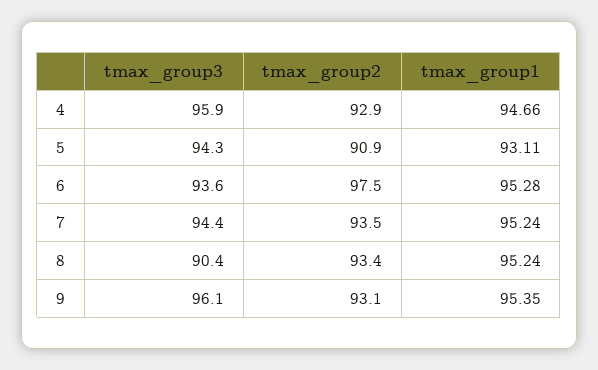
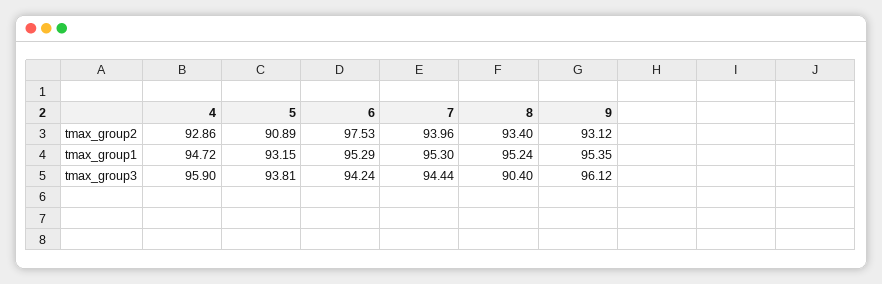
tmax_group1, 4: 94.66 -> 94.72
tmax_group3, 5: 94.3 -> 93.81
tmax_group1, 5: 93.11 -> 93.15
tmax_group3, 6: 93.6 -> 94.24
tmax_group1, 6: 95.28 -> 95.29
tmax_group2, 7: 93.5 -> 93.96
tmax_group1, 7: 95.24 -> 95.3

